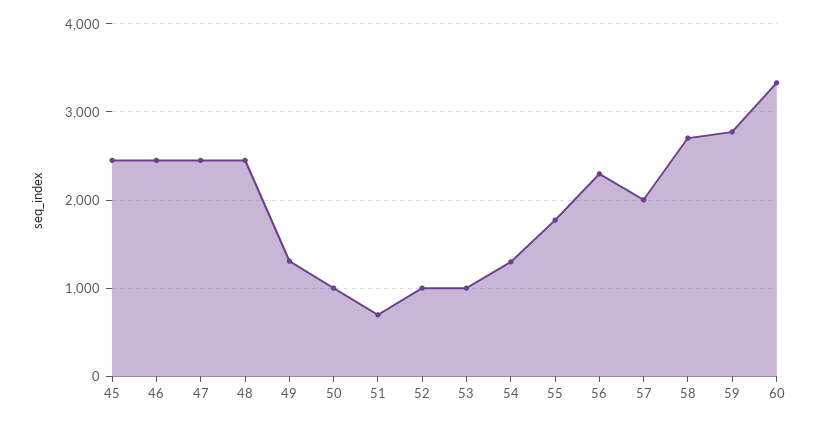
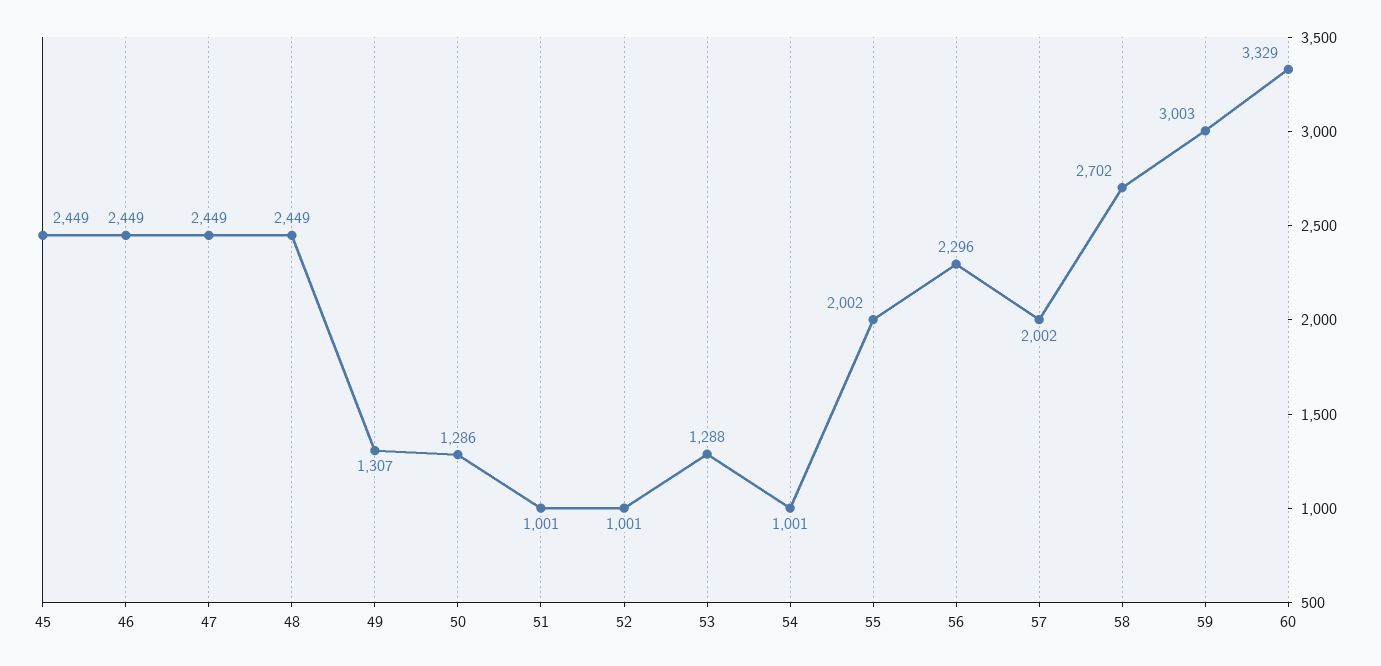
50: 1000 -> 1286
51: 700 -> 1001
53: 1000 -> 1288
54: 1300 -> 1001
55: 1800 -> 2002
59: 2800 -> 3003

